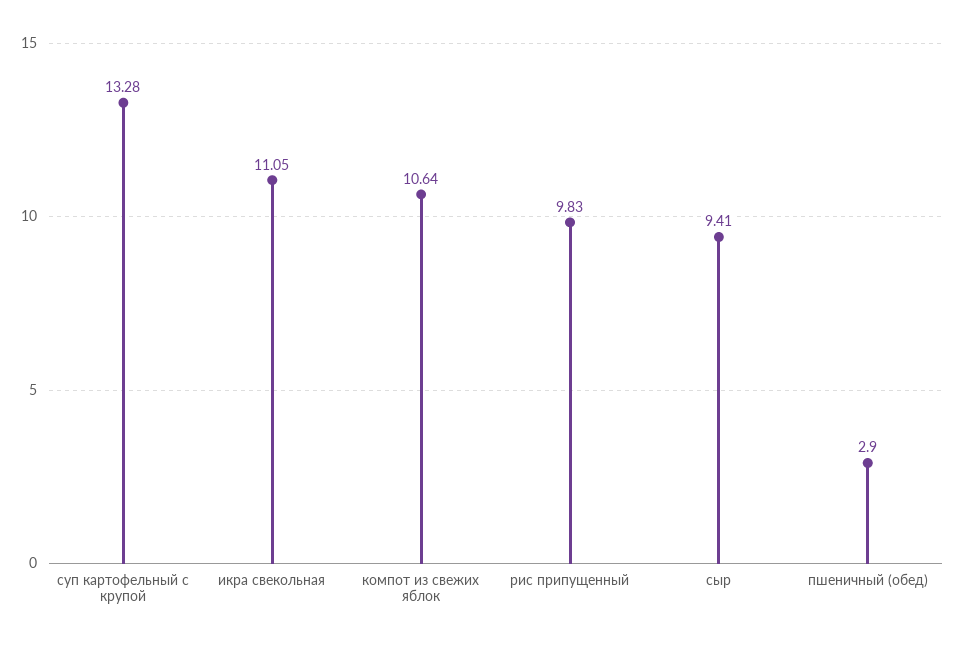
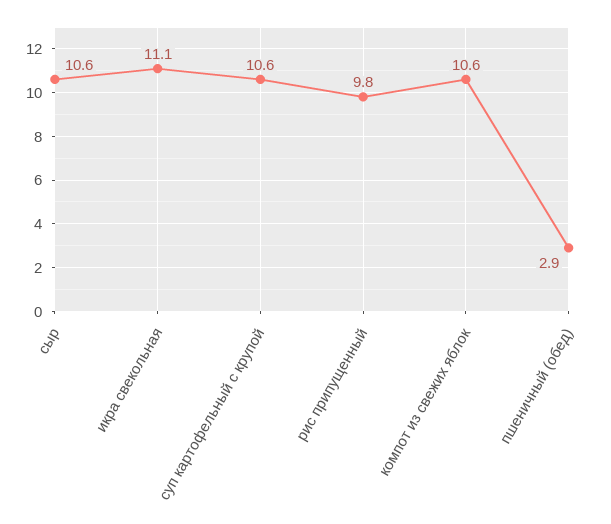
суп картофельный с крупой: 13.28 -> 10.6
сыр: 9.41 -> 10.6

